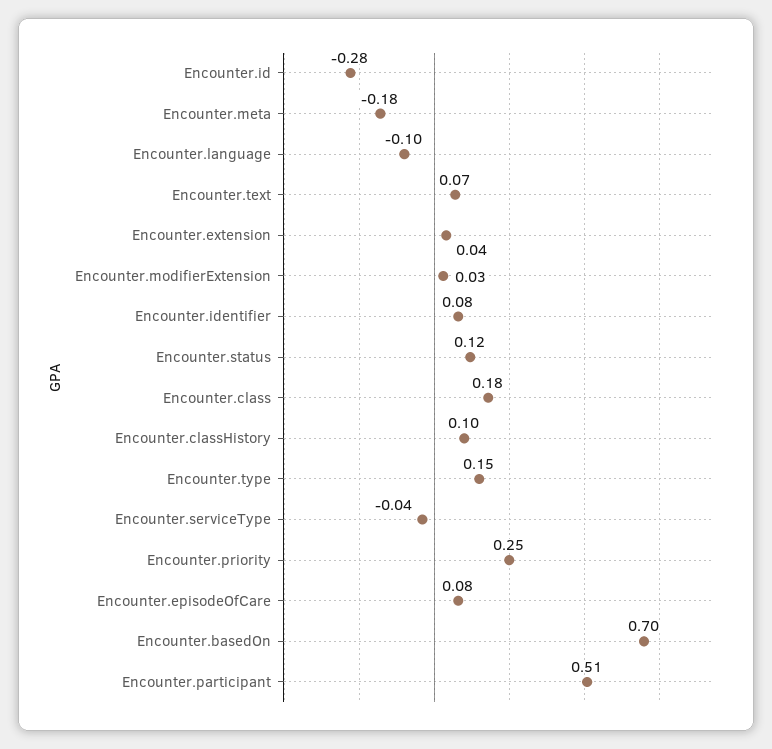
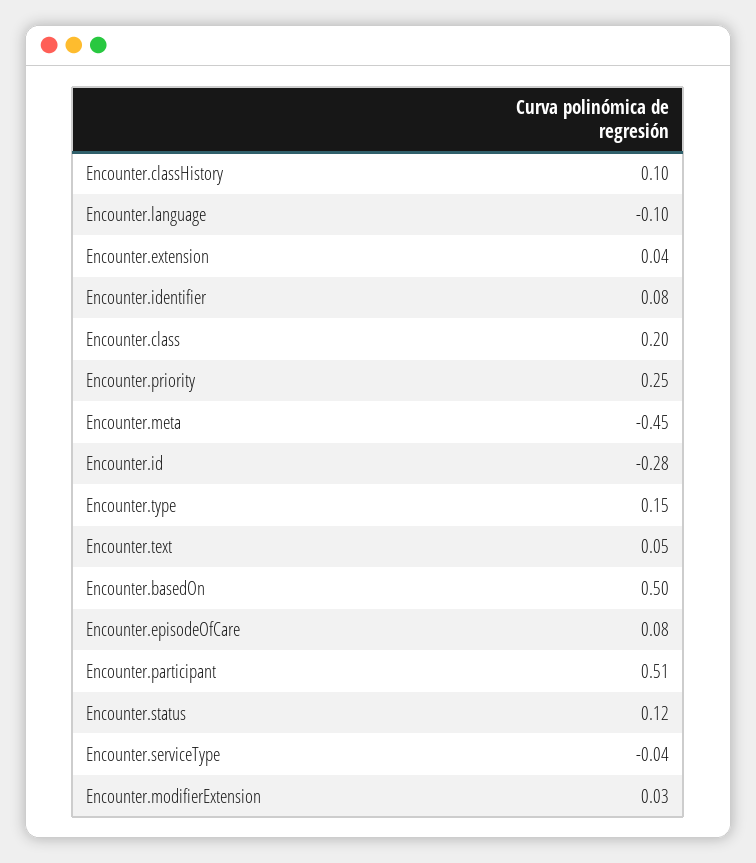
Encounter.meta: -0.18 -> -0.45
Encounter.text: 0.07 -> 0.05
Encounter.class: 0.18 -> 0.2
Encounter.basedOn: 0.7 -> 0.5

